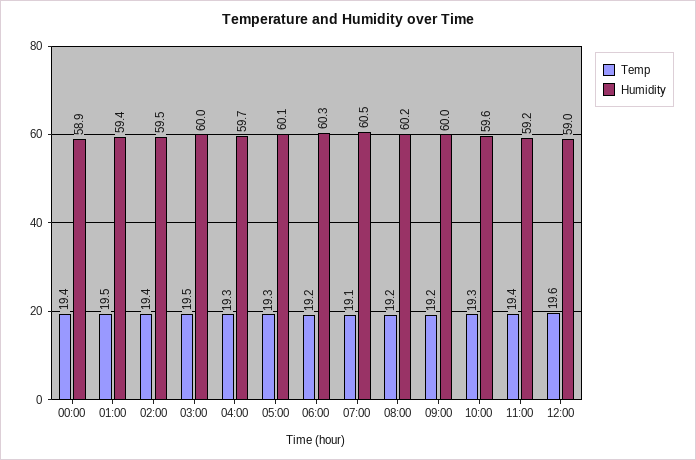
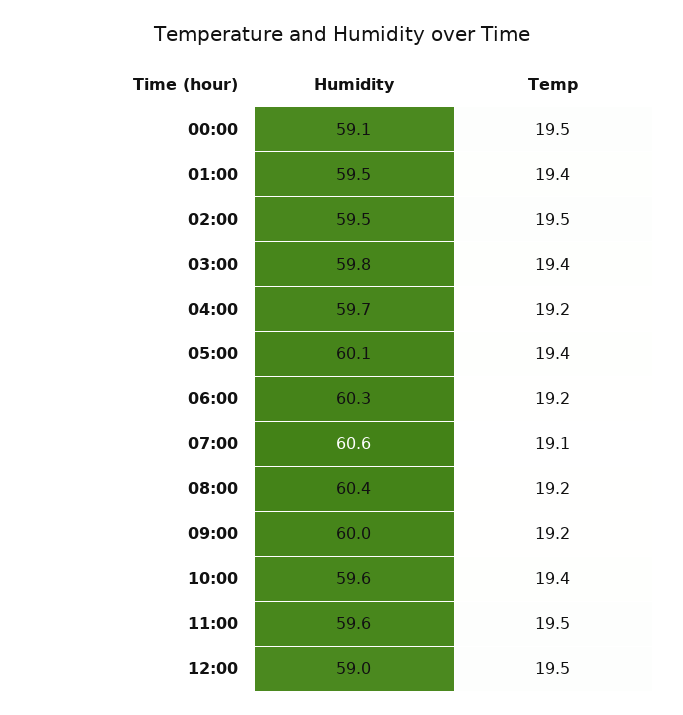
Temp, 00:00: 19.4 -> 19.5
Humidity, 00:00: 58.9 -> 59.1
Temp, 01:00: 19.5 -> 19.4
Humidity, 01:00: 59.4 -> 59.5
Temp, 02:00: 19.4 -> 19.5
Temp, 03:00: 19.5 -> 19.4
Humidity, 03:00: 60 -> 59.8
Temp, 04:00: 19.3 -> 19.2
Temp, 05:00: 19.3 -> 19.4
Humidity, 07:00: 60.5 -> 60.6
Humidity, 08:00: 60.2 -> 60.4
Temp, 10:00: 19.3 -> 19.4
Temp, 11:00: 19.4 -> 19.5
Humidity, 11:00: 59.2 -> 59.6
Temp, 12:00: 19.6 -> 19.5

